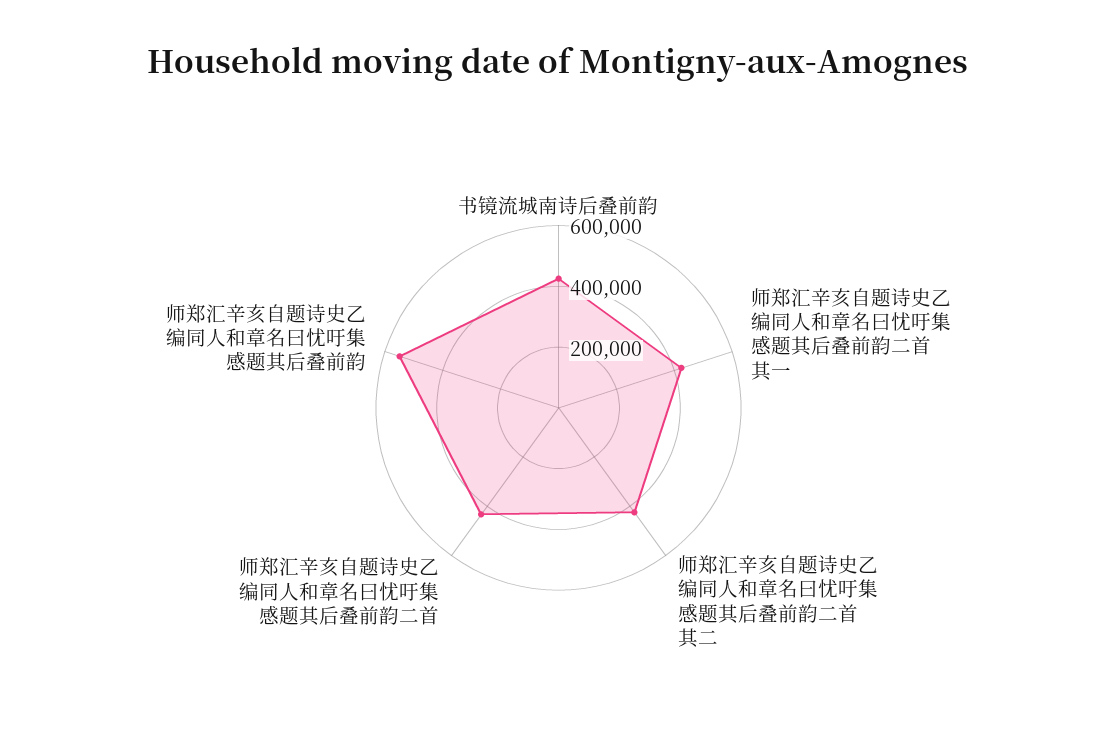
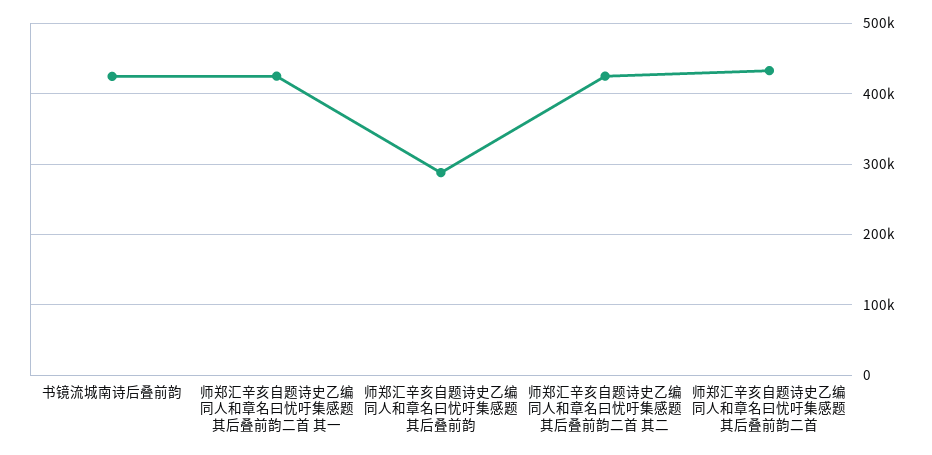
师郑汇辛亥自题诗史乙编同人和章名曰忧吁集感题其后叠前韵: 550000 -> 290000

